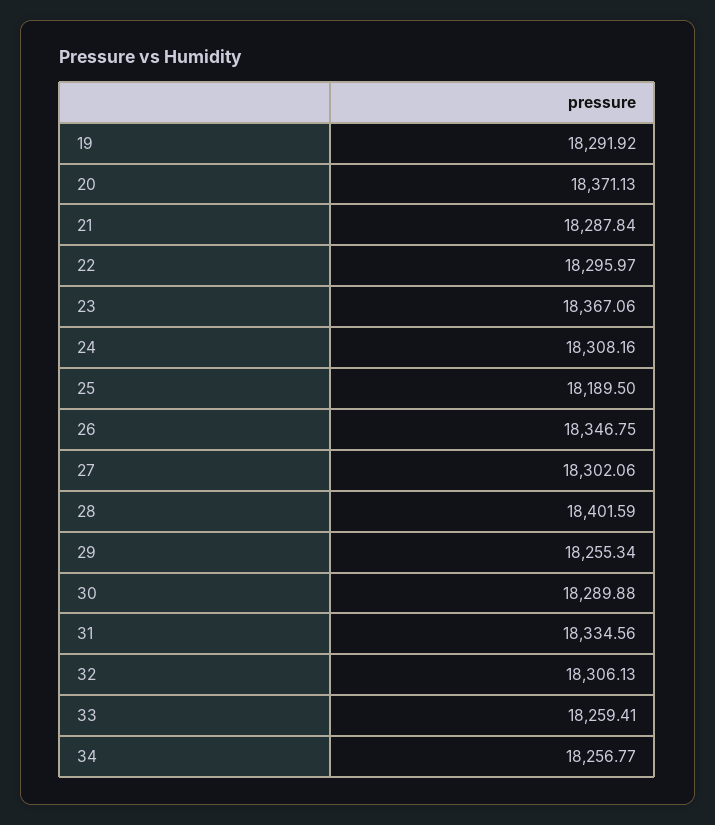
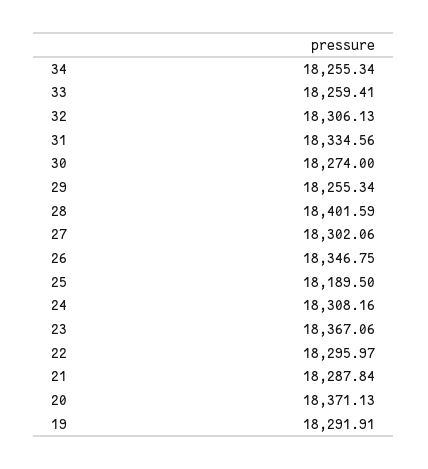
19: 18291.92 -> 18291.91
30: 18289.88 -> 18274
34: 18256.77 -> 18255.34

